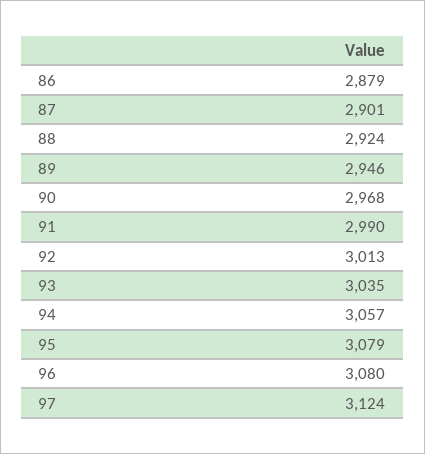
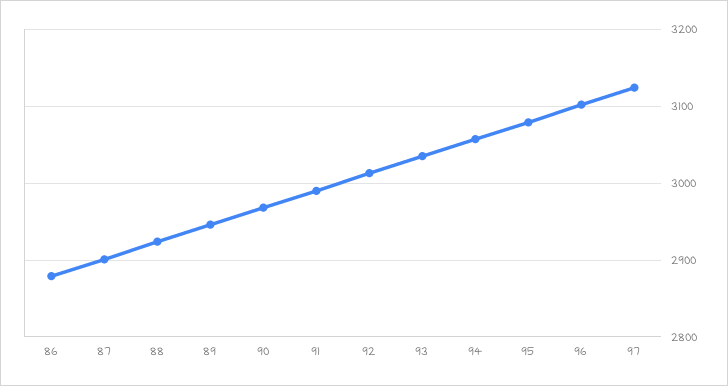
96: 3080 -> 3100

